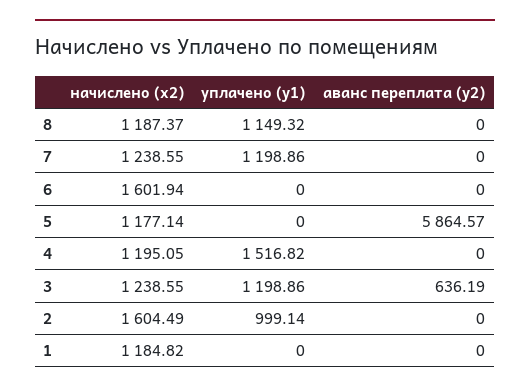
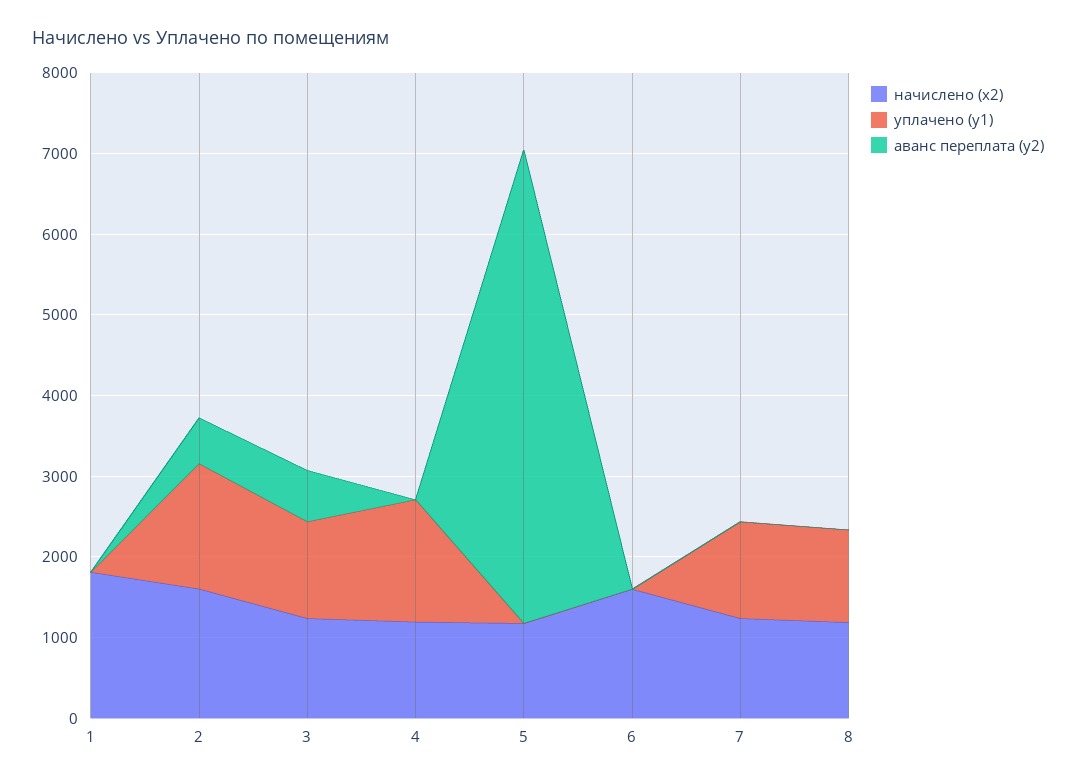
уплачено (y1), 2: 999.14 -> 1600
аванс переплата (y2), 2: 0 -> 600
начислено (x2), 1: 1184.82 -> 1800

